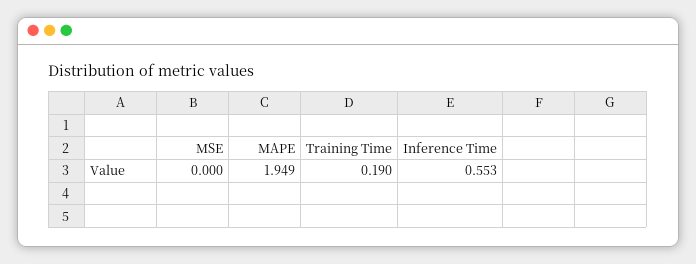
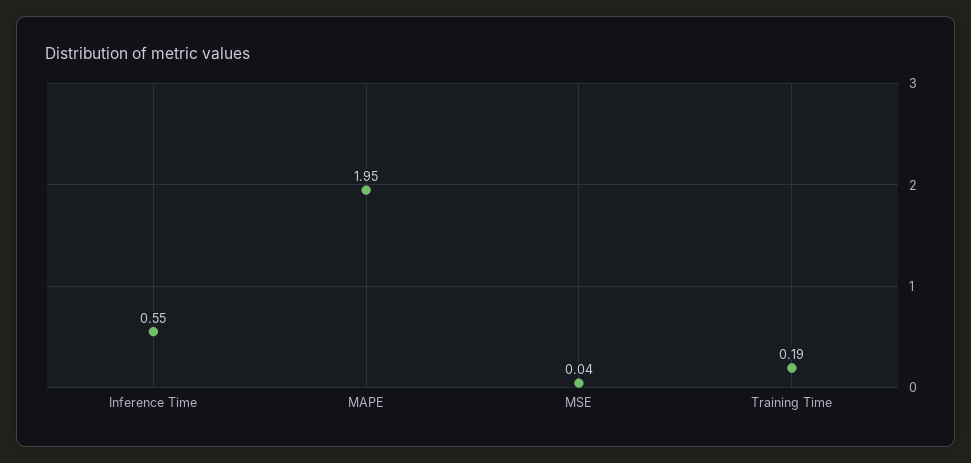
MSE: 0 -> 0.04

